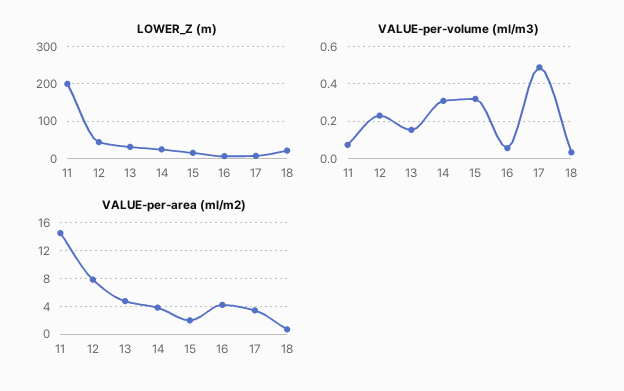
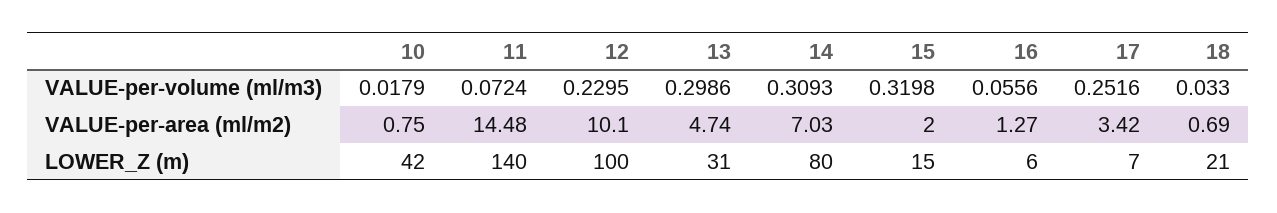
LOWER_Z (m), 11: 200 -> 140
LOWER_Z (m), 12: 40 -> 100
LOWER_Z (m), 14: 20 -> 80
VALUE-per-volume (ml/m3), 13: 0.15 -> 0.2986
VALUE-per-volume (ml/m3), 17: 0.5 -> 0.2516
VALUE-per-area (ml/m2), 12: 8 -> 10.1
VALUE-per-area (ml/m2), 14: 4 -> 7.03
VALUE-per-area (ml/m2), 16: 4 -> 1.27
VALUE-per-volume (ml/m3), 10: none -> 0.0179
VALUE-per-area (ml/m2), 10: none -> 0.75
LOWER_Z (m), 10: none -> 42

